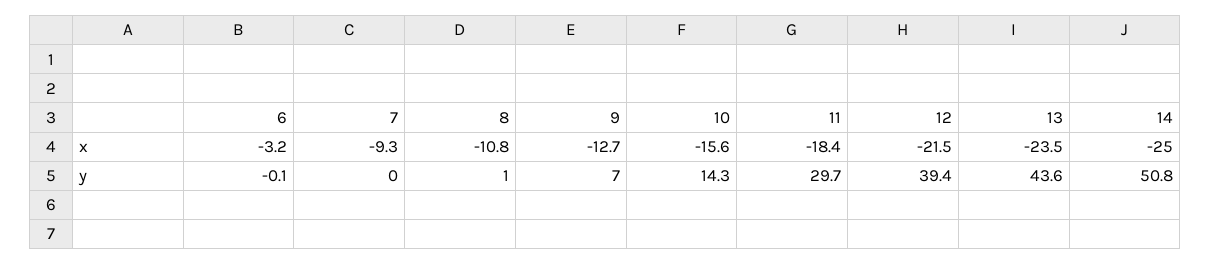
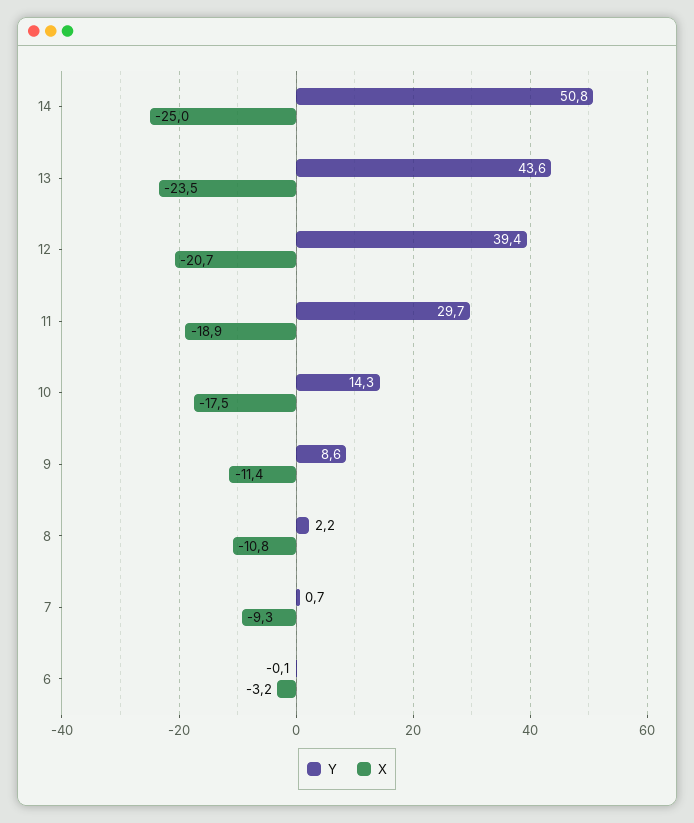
x, 9: -12.7 -> -11.4
x, 10: -15.6 -> -17.5
x, 11: -18.4 -> -18.9
x, 12: -21.5 -> -20.7
y, 7: 0 -> 0.7
y, 8: 1 -> 2.2
y, 9: 7 -> 8.6

